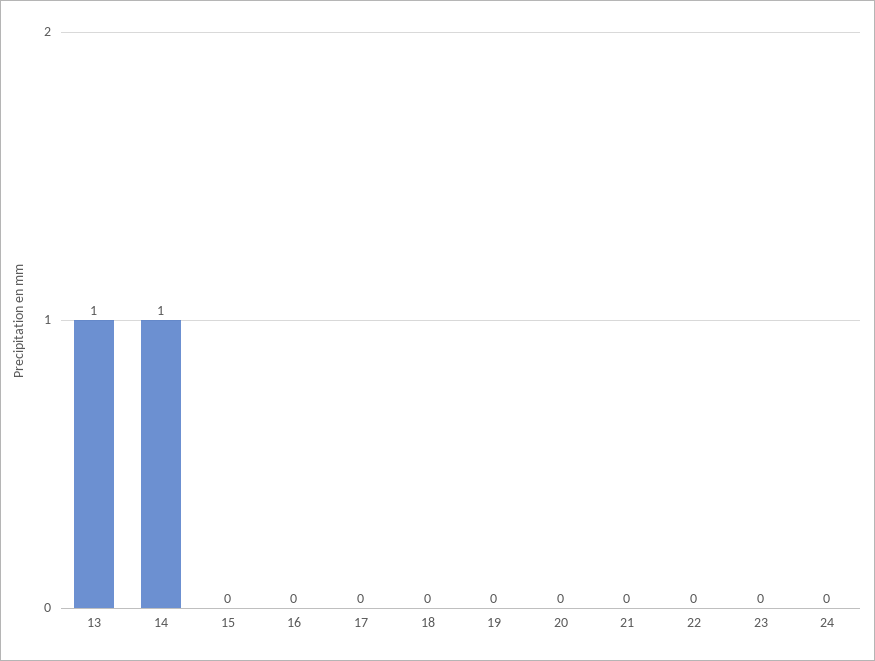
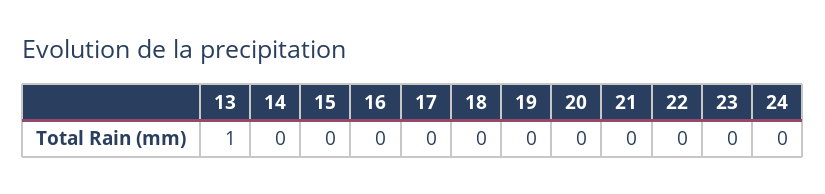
14: 1 -> 0

